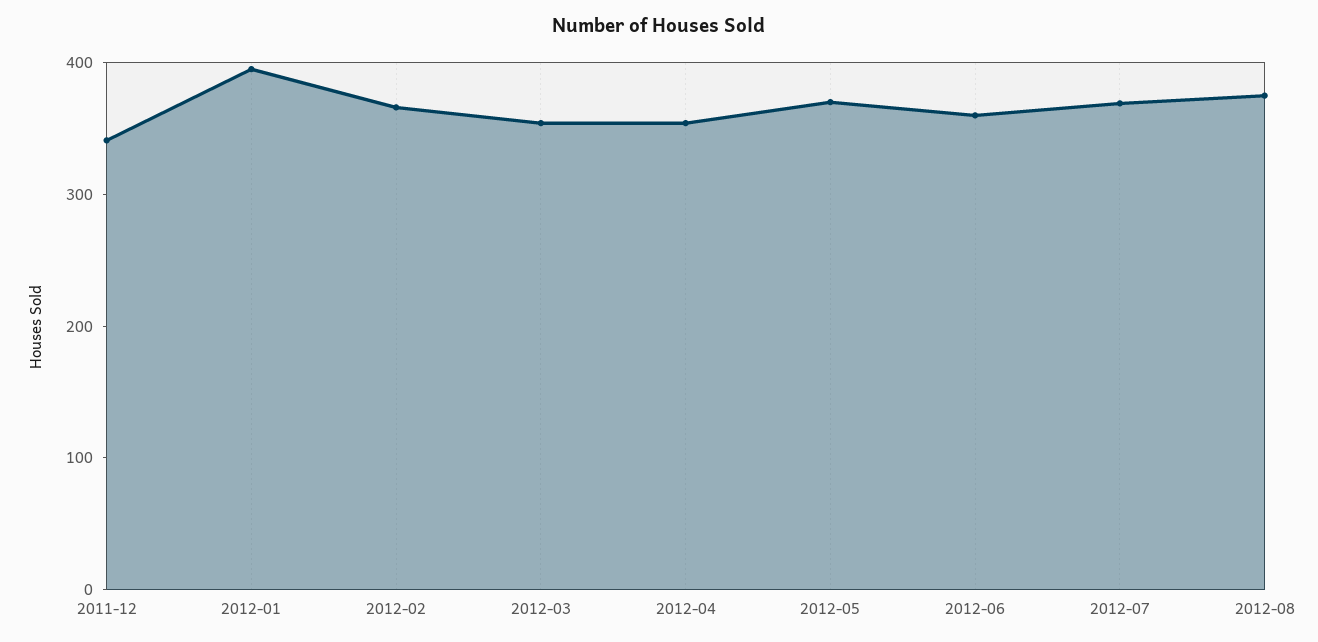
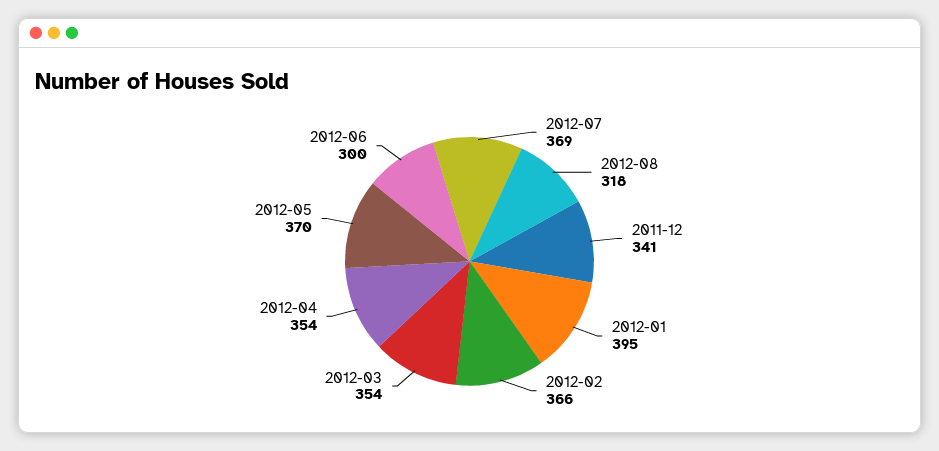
2012-06: 360 -> 300
2012-08: 380 -> 318

